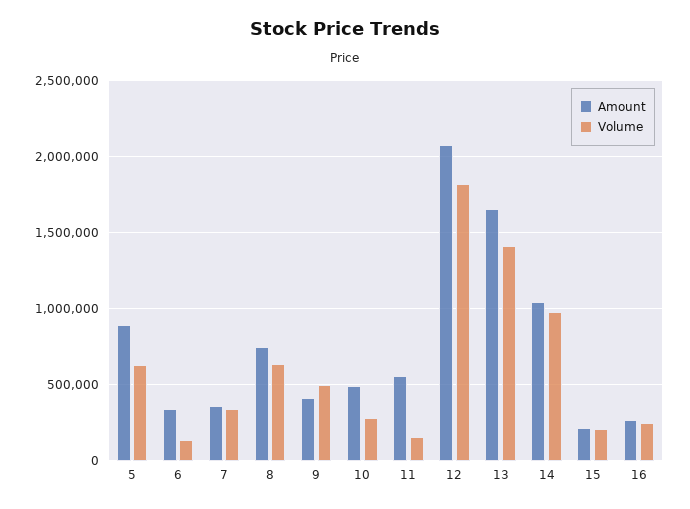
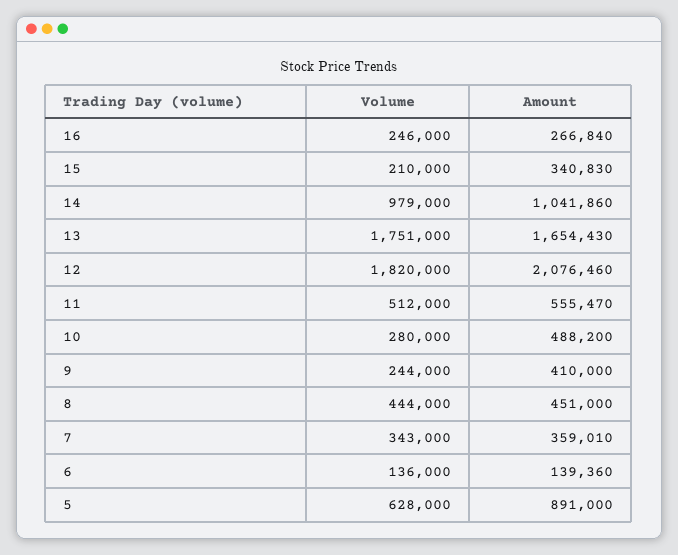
Amount, 6: 350000 -> 139360
Amount, 8: 750000 -> 451000
Volume, 8: 650000 -> 444000
Volume, 9: 500000 -> 244000
Volume, 11: 150000 -> 512000
Volume, 13: 1400000 -> 1751000
Amount, 15: 200000 -> 340830

